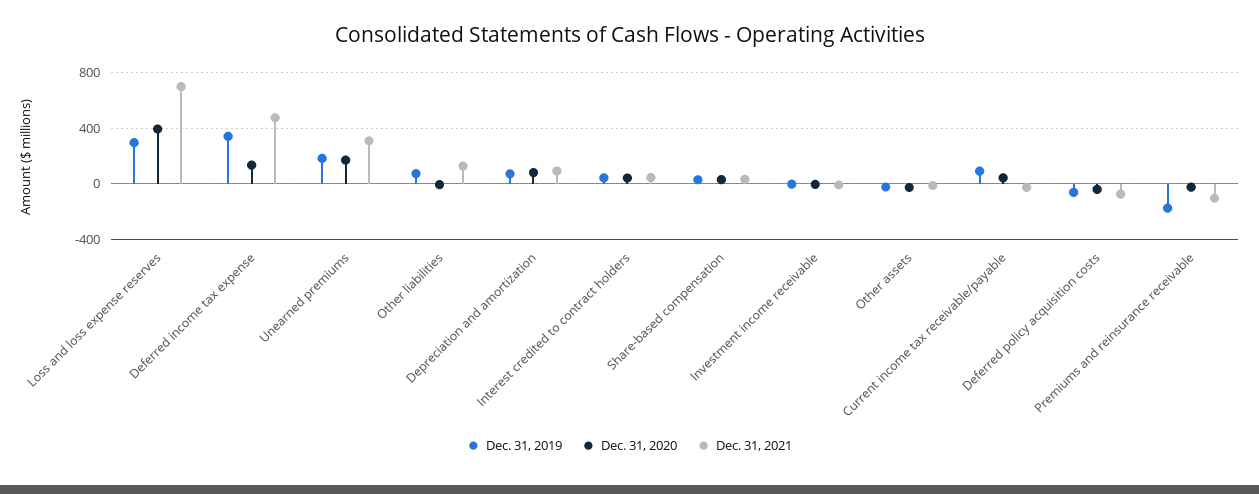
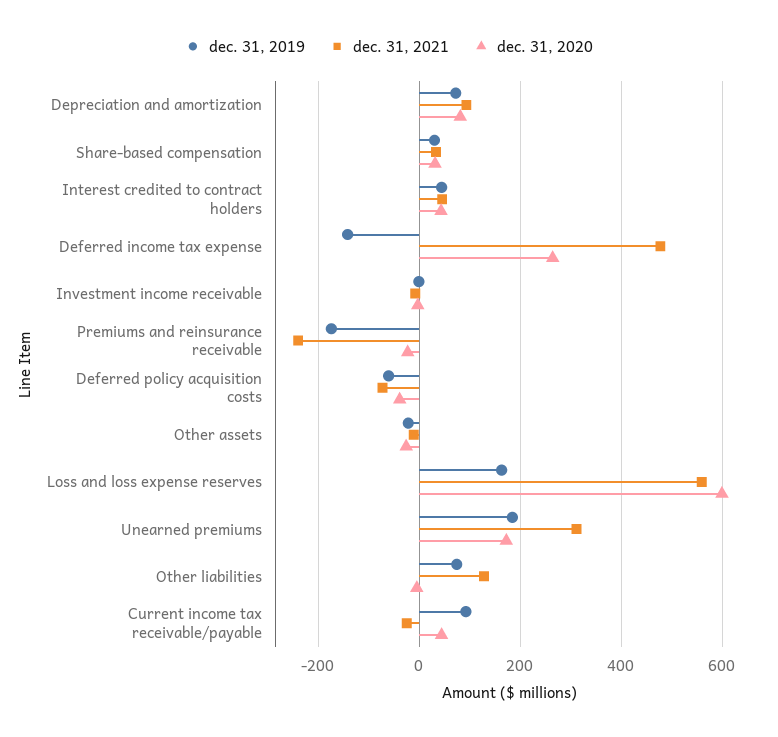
Dec. 31, 2019, Loss and loss expense reserves: 300 -> 160
Dec. 31, 2020, Loss and loss expense reserves: 400 -> 600
Dec. 31, 2021, Loss and loss expense reserves: 700 -> 560
Dec. 31, 2019, Deferred income tax expense: 350 -> -140
Dec. 31, 2020, Deferred income tax expense: 150 -> 260
Dec. 31, 2021, Premiums and reinsurance receivable: -100 -> -240

